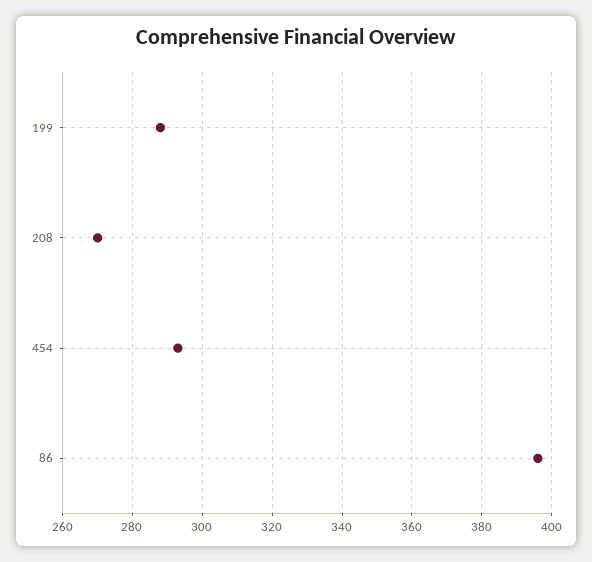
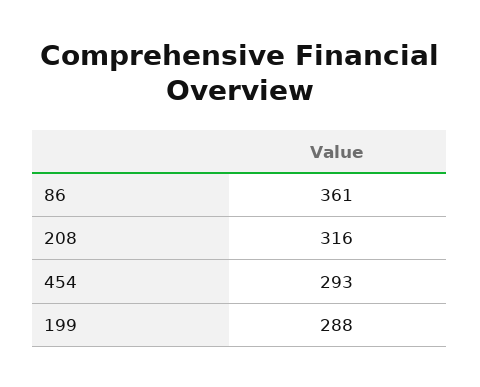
208: 270 -> 316
86: 395 -> 361

